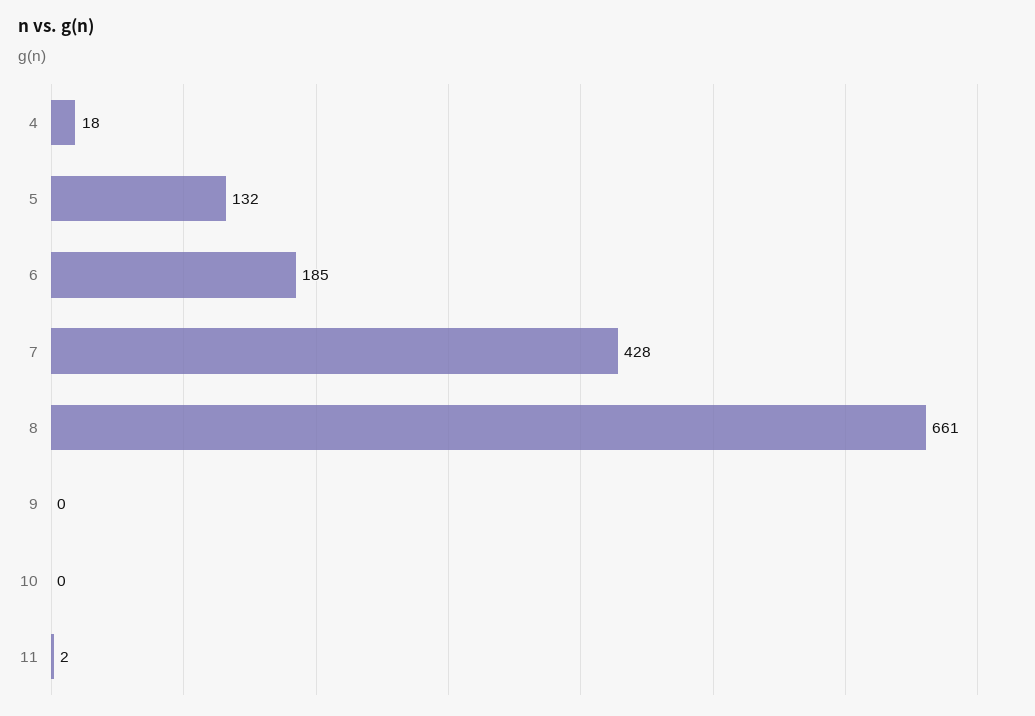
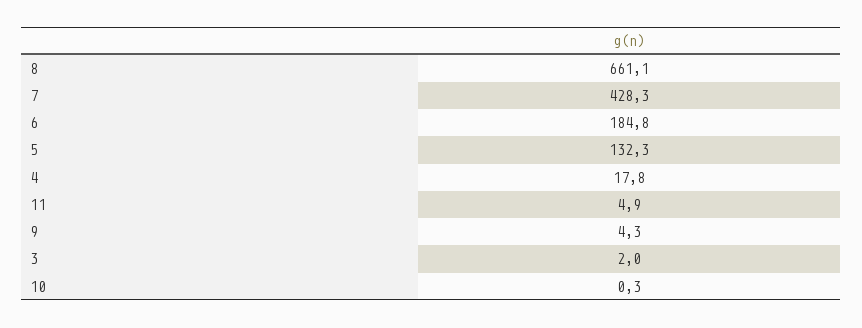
9: 0 -> 4.3
11: 2 -> 4.9
3: none -> 2

